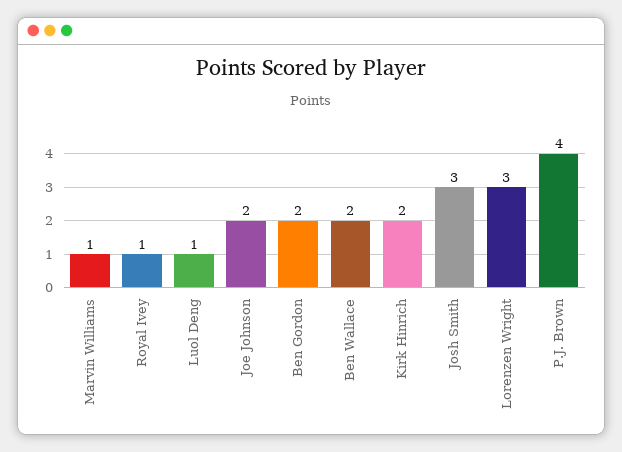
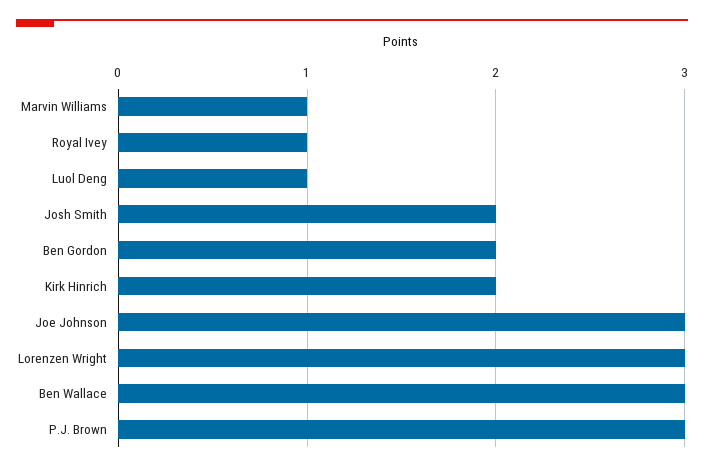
Joe Johnson: 2 -> 3
Ben Wallace: 2 -> 3
Josh Smith: 3 -> 2
P.J. Brown: 4 -> 3

